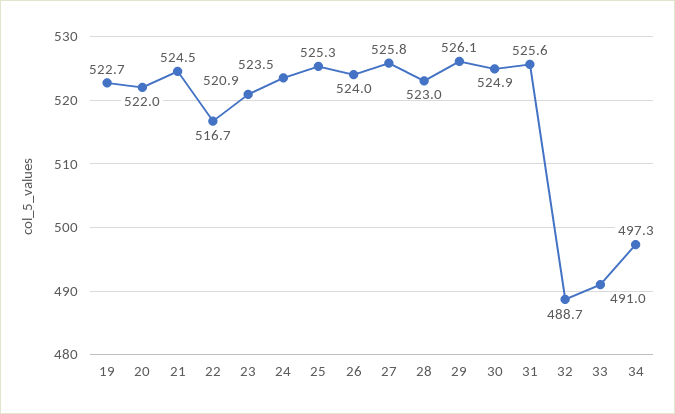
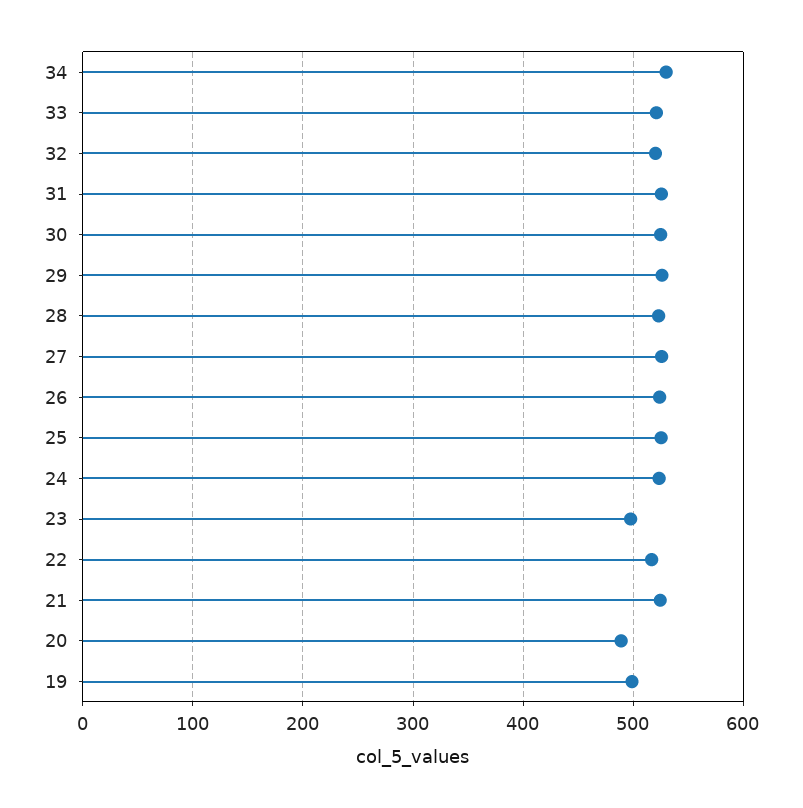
19: 522.7 -> 500
20: 522 -> 490
23: 520.9 -> 500
32: 488.7 -> 520
33: 491 -> 520
34: 497.3 -> 530

